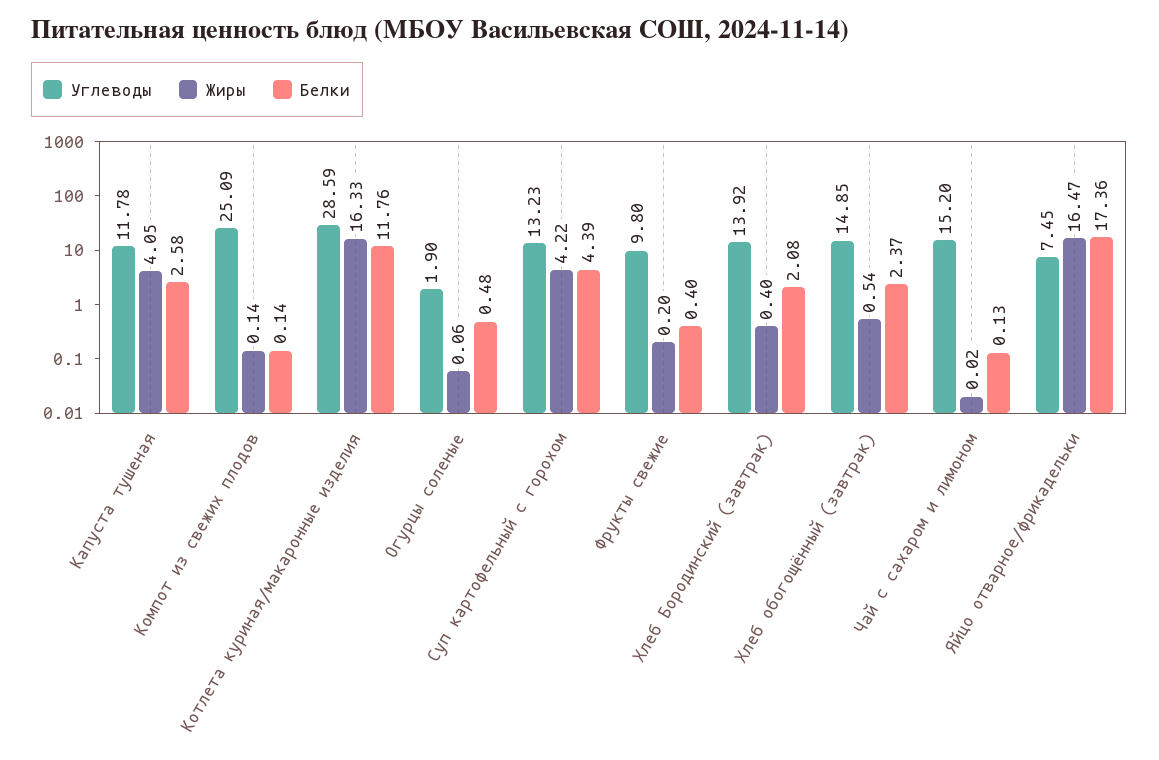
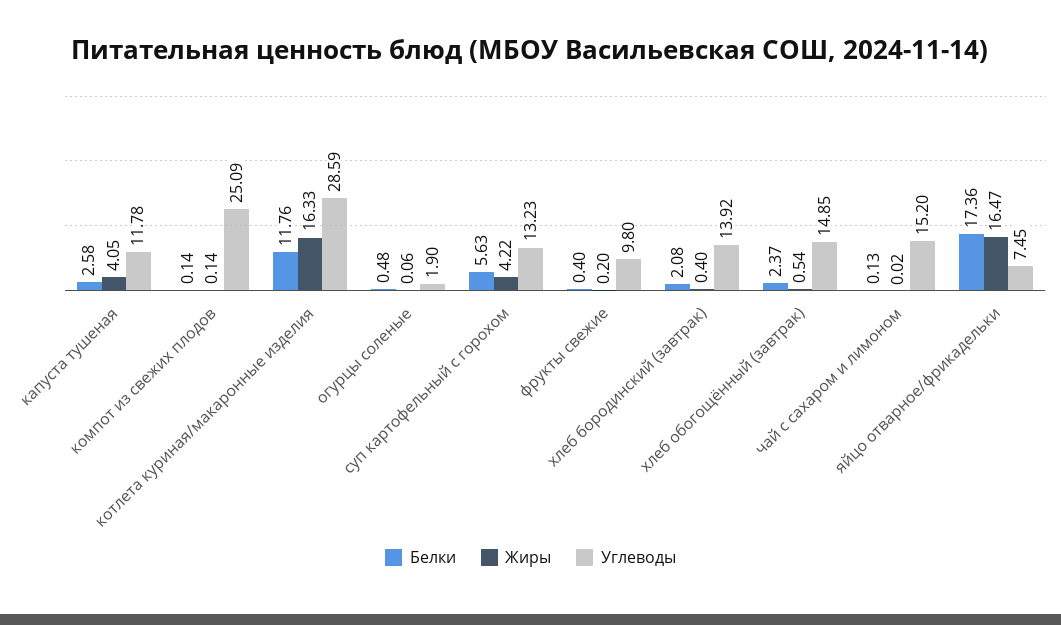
Белки, Суп картофельный с горохом: 4.39 -> 5.63

